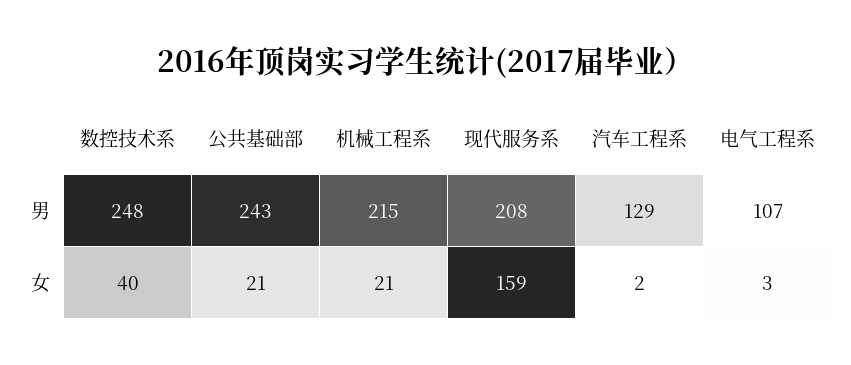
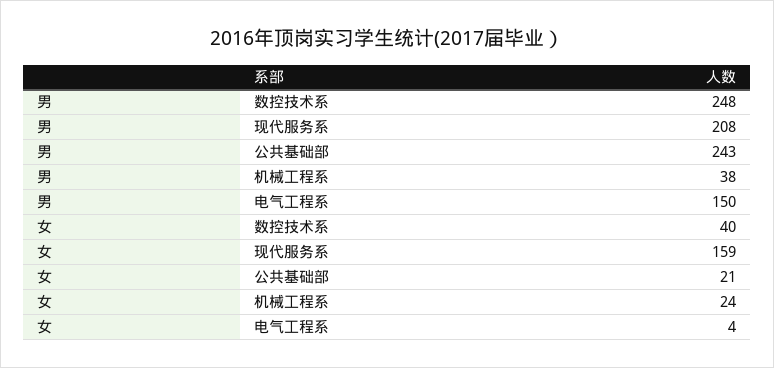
机械工程系, 男: 215 -> 38
汽车工程系, 男: 129 -> none
电气工程系, 男: 107 -> 150
机械工程系, 女: 21 -> 24
汽车工程系, 女: 2 -> none
电气工程系, 女: 3 -> 4

